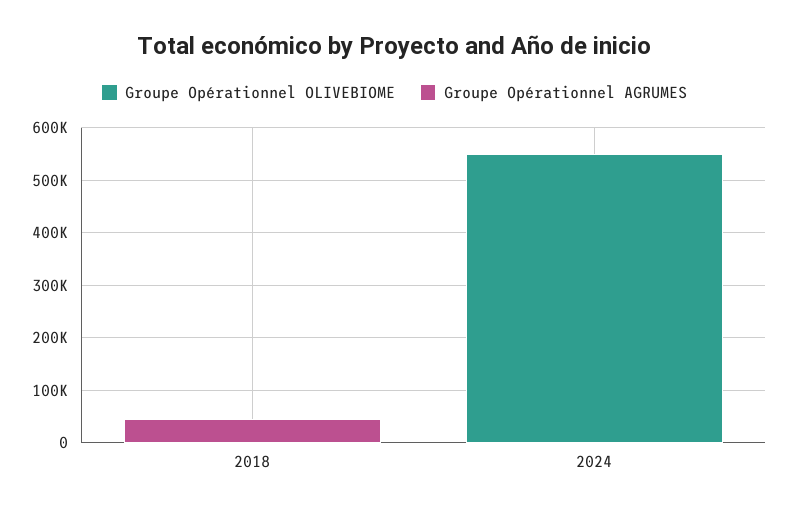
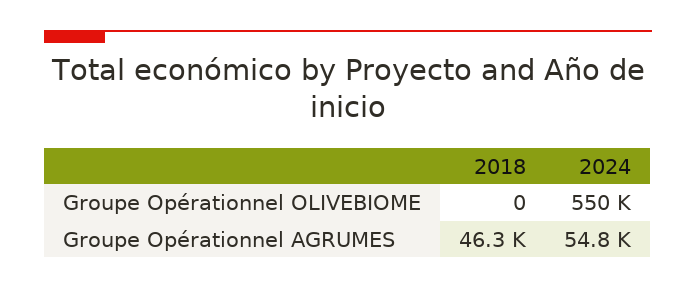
Groupe Opérationnel AGRUMES, 2024: 0 -> 54800

